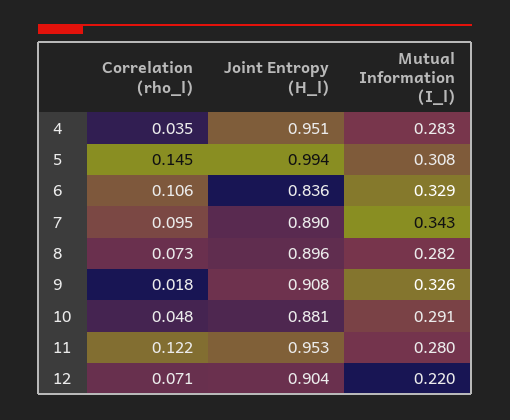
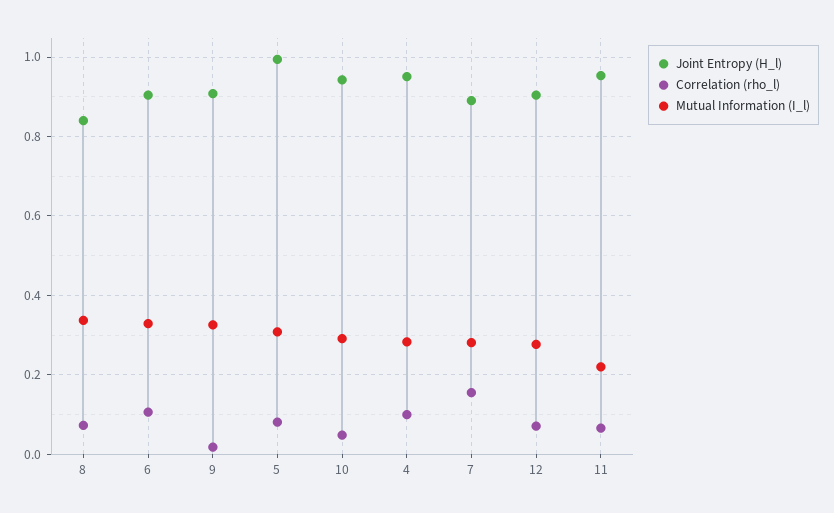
Correlation (rho_l), 4: 0.035 -> 0.1
Correlation (rho_l), 5: 0.145 -> 0.08
Joint Entropy (H_l), 6: 0.836 -> 0.9
Correlation (rho_l), 7: 0.095 -> 0.16
Mutual Information (I_l), 7: 0.343 -> 0.28
Joint Entropy (H_l), 8: 0.896 -> 0.84
Mutual Information (I_l), 8: 0.282 -> 0.34
Joint Entropy (H_l), 10: 0.881 -> 0.94
Correlation (rho_l), 11: 0.122 -> 0.06
Mutual Information (I_l), 11: 0.28 -> 0.22
Mutual Information (I_l), 12: 0.22 -> 0.28

